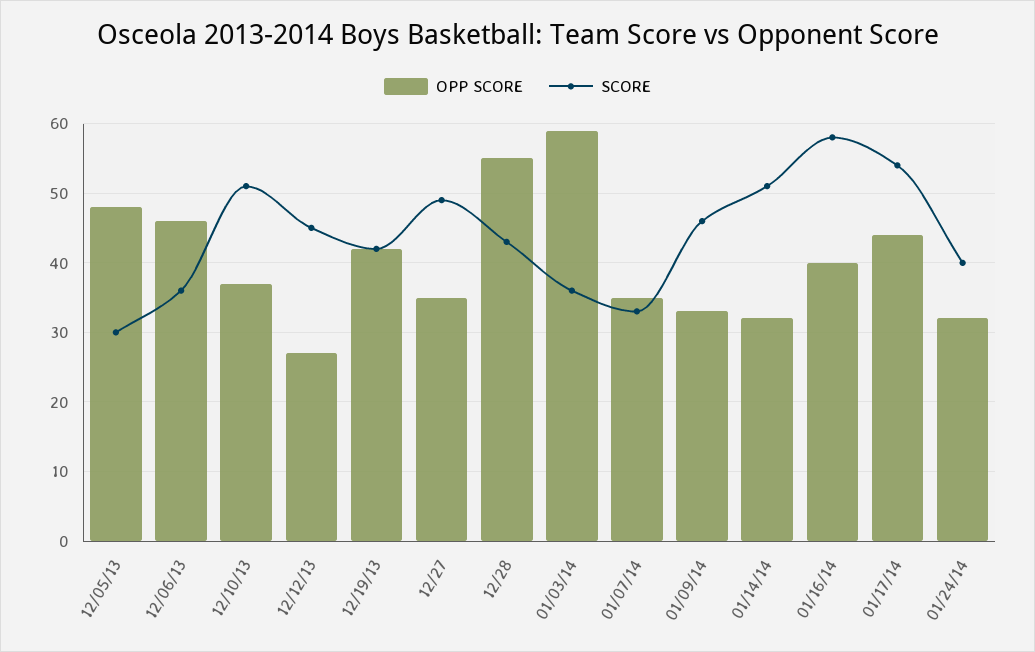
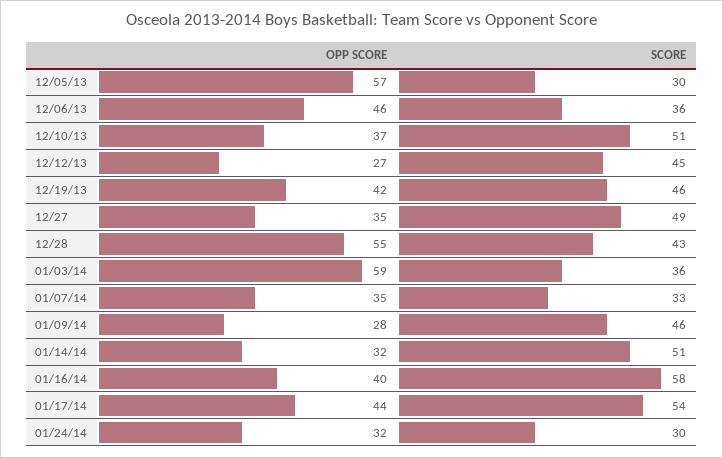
OPP SCORE, 12/05/13: 48 -> 57
SCORE, 12/19/13: 42 -> 46
OPP SCORE, 01/09/14: 33 -> 28
SCORE, 01/24/14: 40 -> 30

